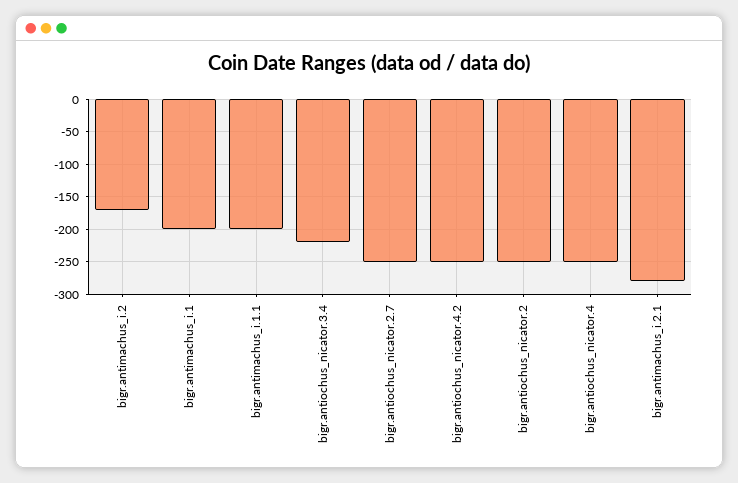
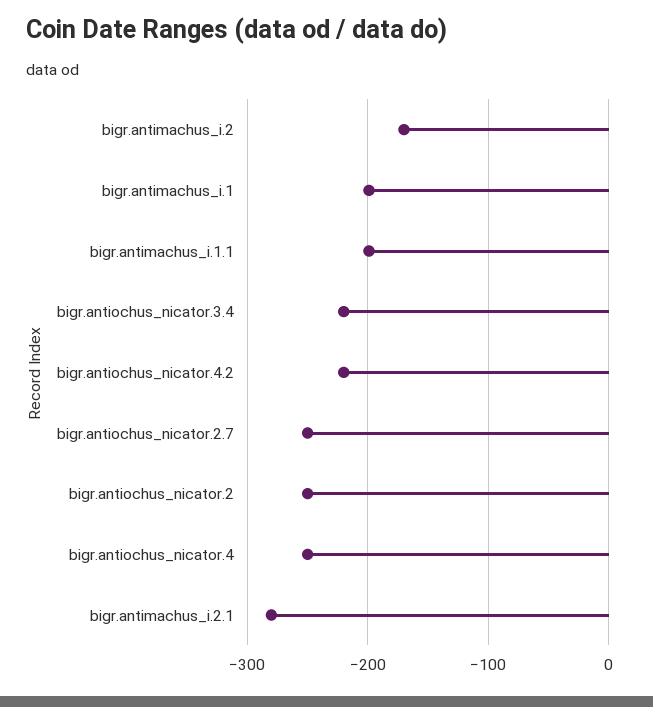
bigr.antiochus_nicator.4.2: -250 -> -220

